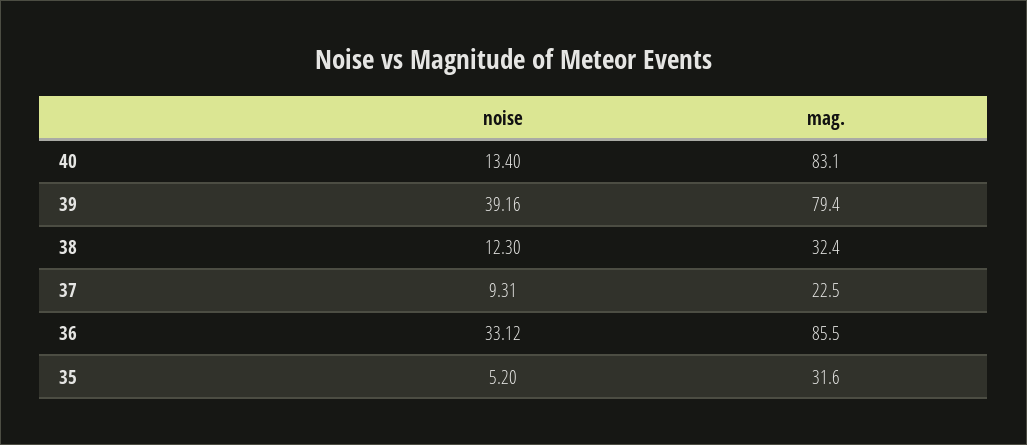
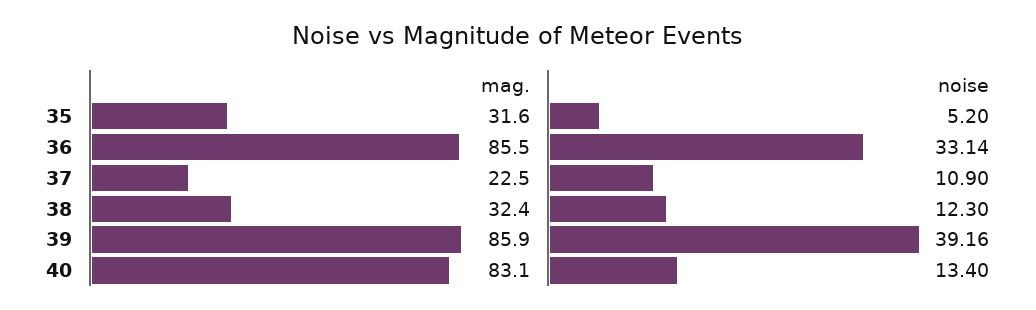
mag., 39: 79.4 -> 85.9
noise, 37: 9.31 -> 10.9
noise, 36: 33.12 -> 33.14

